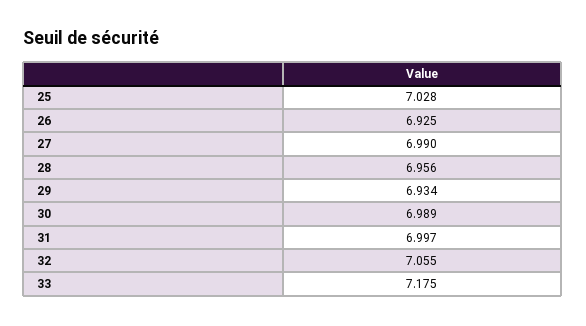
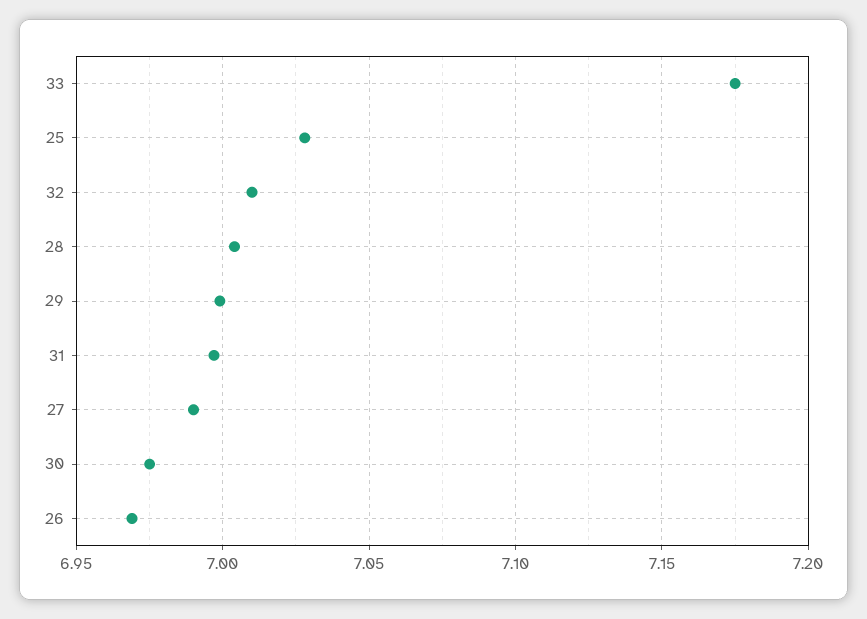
26: 6.925 -> 6.97
28: 6.956 -> 7.005
29: 6.934 -> 7
30: 6.989 -> 6.975
32: 7.055 -> 7.01

